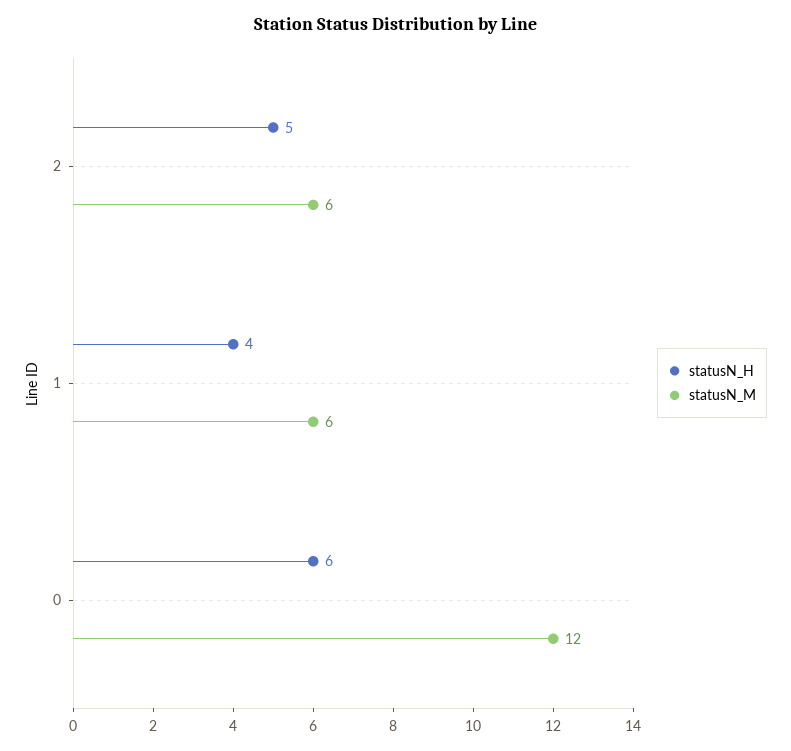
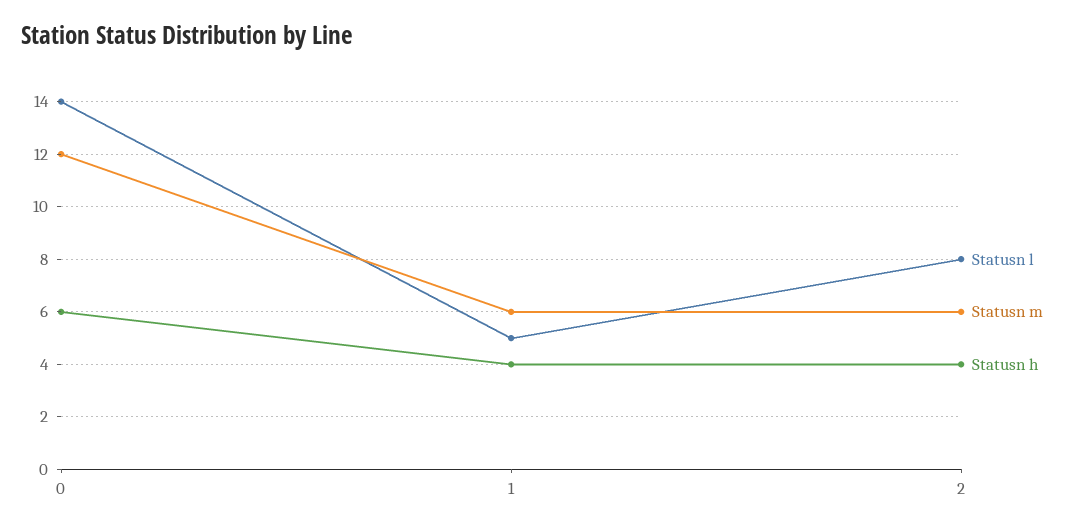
statusN_H, 2: 5 -> 4
Statusn l, 0: none -> 14
Statusn l, 1: none -> 5
Statusn l, 2: none -> 8

